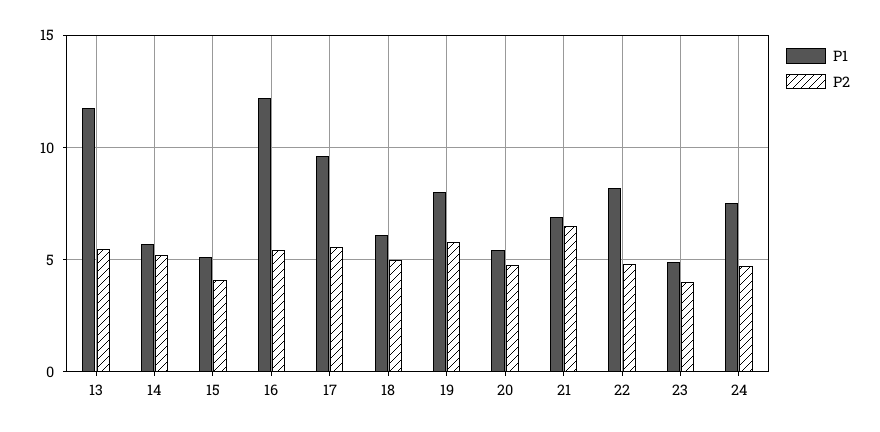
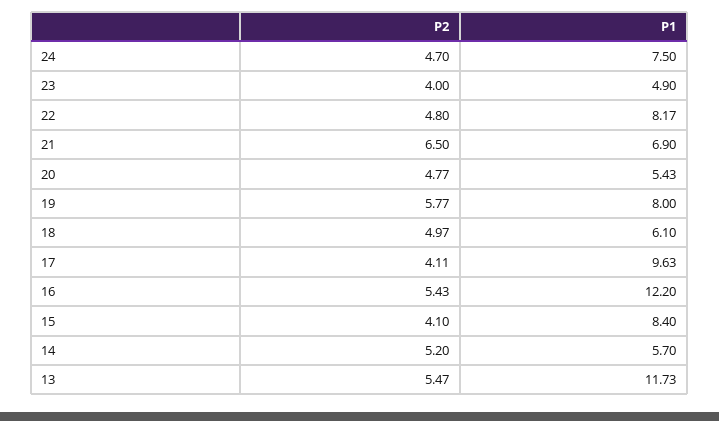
P1, 15: 5 -> 8.4
P2, 17: 5.5 -> 4.11

